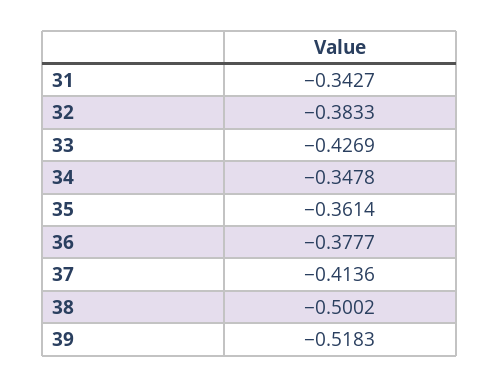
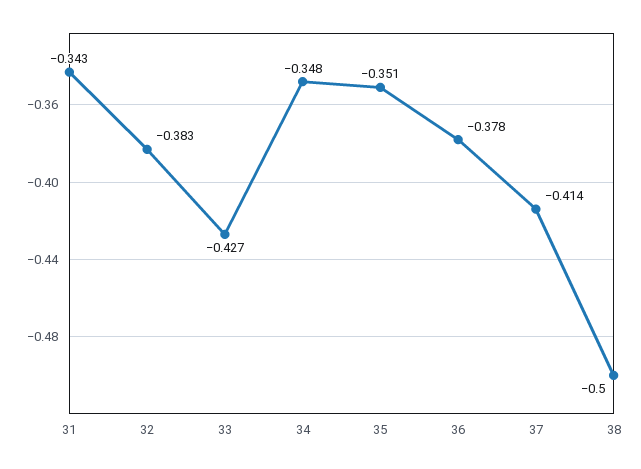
35: -0.3614 -> -0.351
39: -0.5183 -> none

